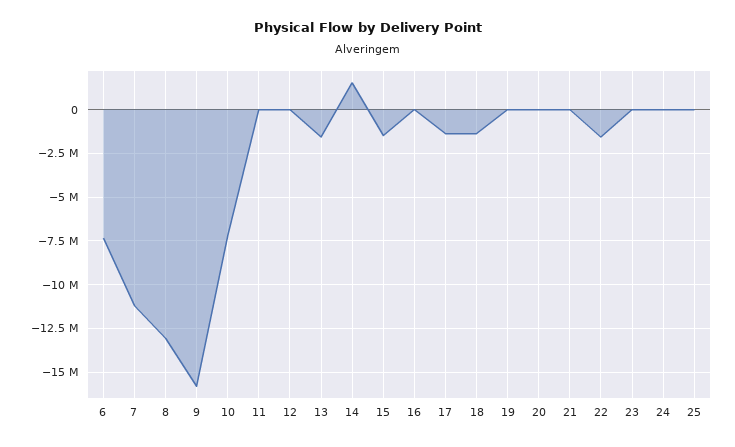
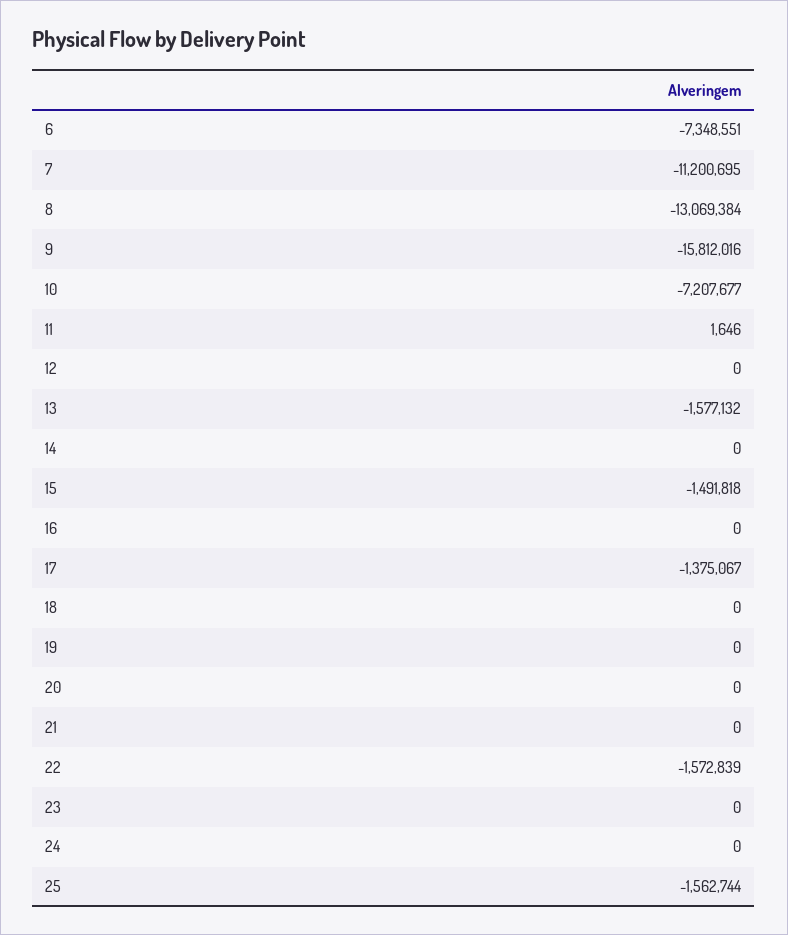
14: 1500000 -> 0
18: -1500000 -> 0
25: 0 -> -1562744

